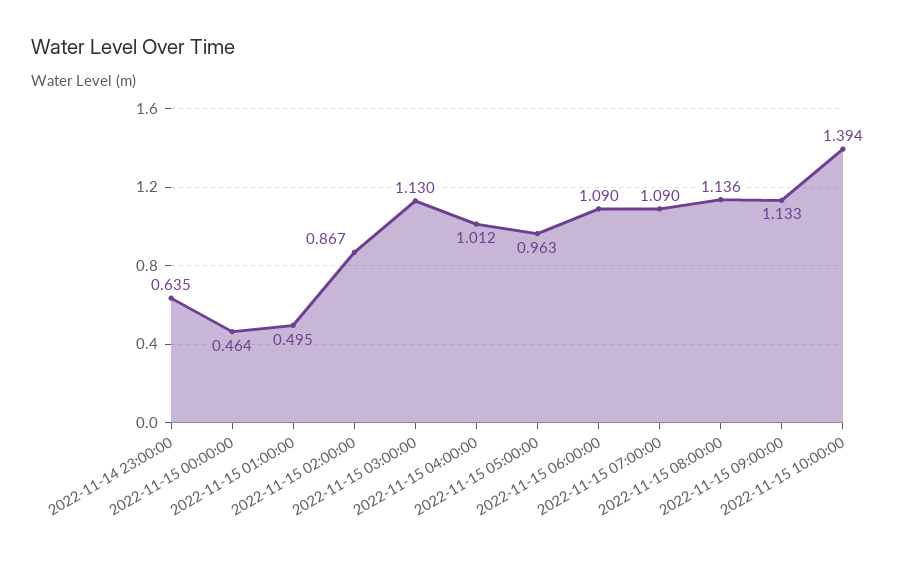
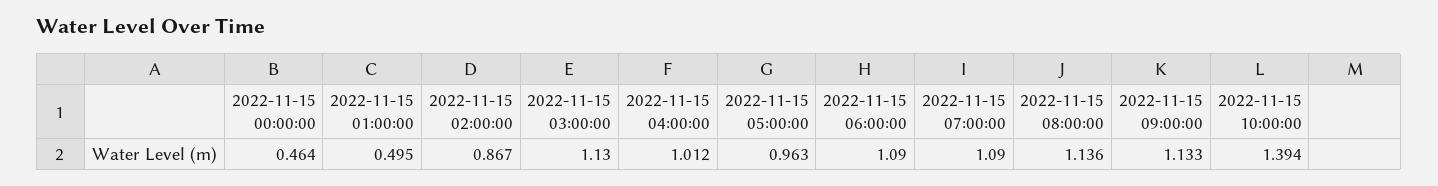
2022-11-14 23:00:00: 0.635 -> none

